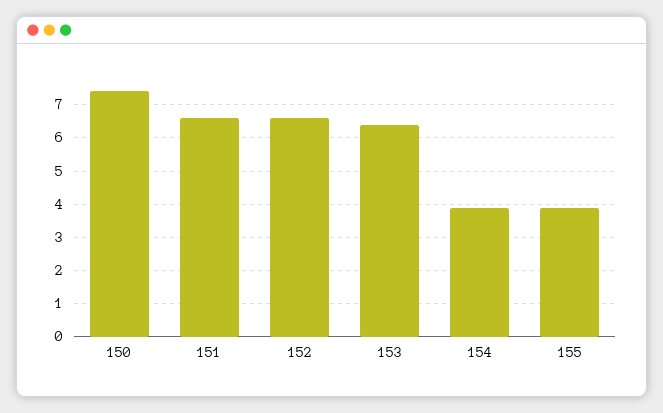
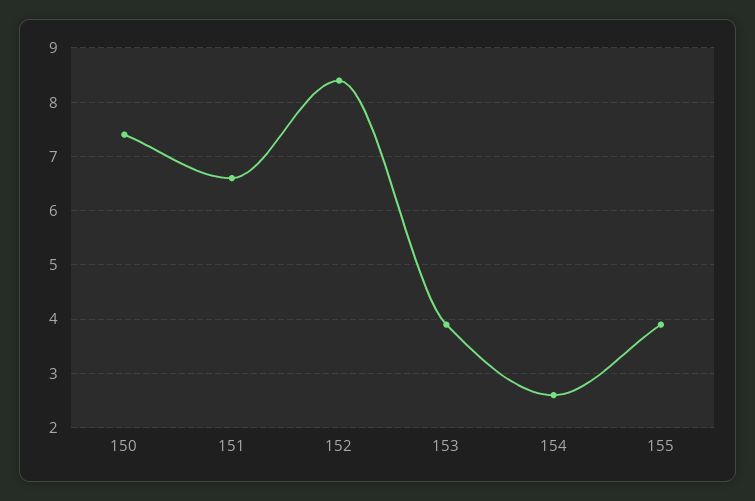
152: 6.5 -> 8.5
153: 6.5 -> 4
154: 4 -> 2.5

